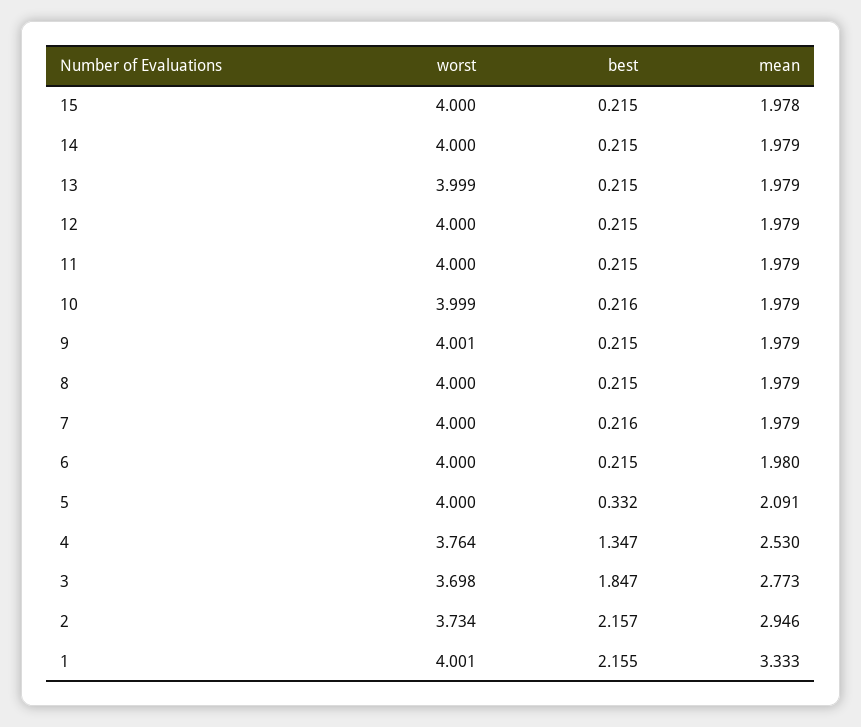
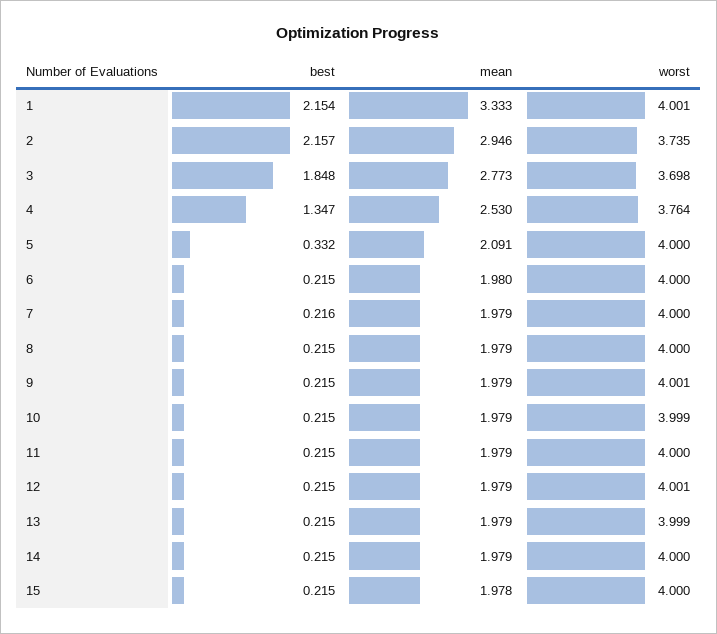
worst, 12: 4 -> 4.001
best, 10: 0.216 -> 0.215
best, 3: 1.847 -> 1.848
worst, 2: 3.734 -> 3.735
best, 1: 2.155 -> 2.154

